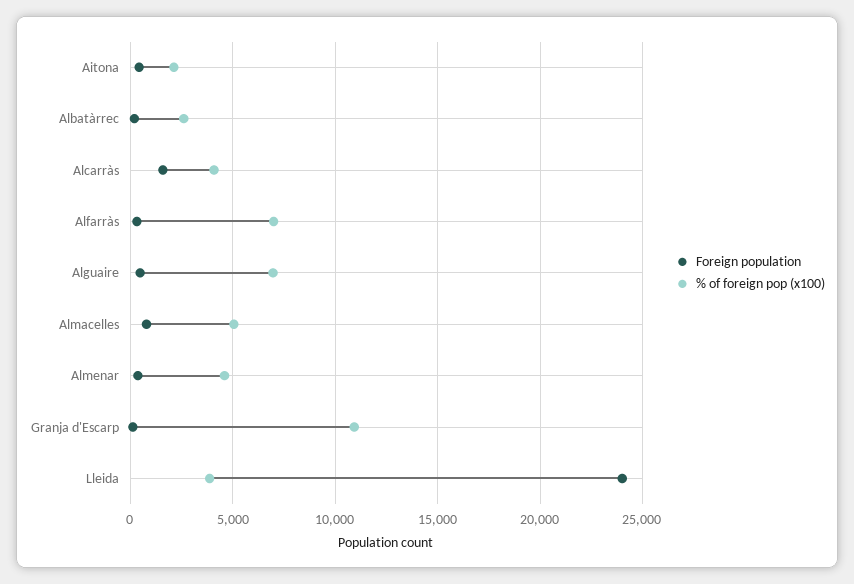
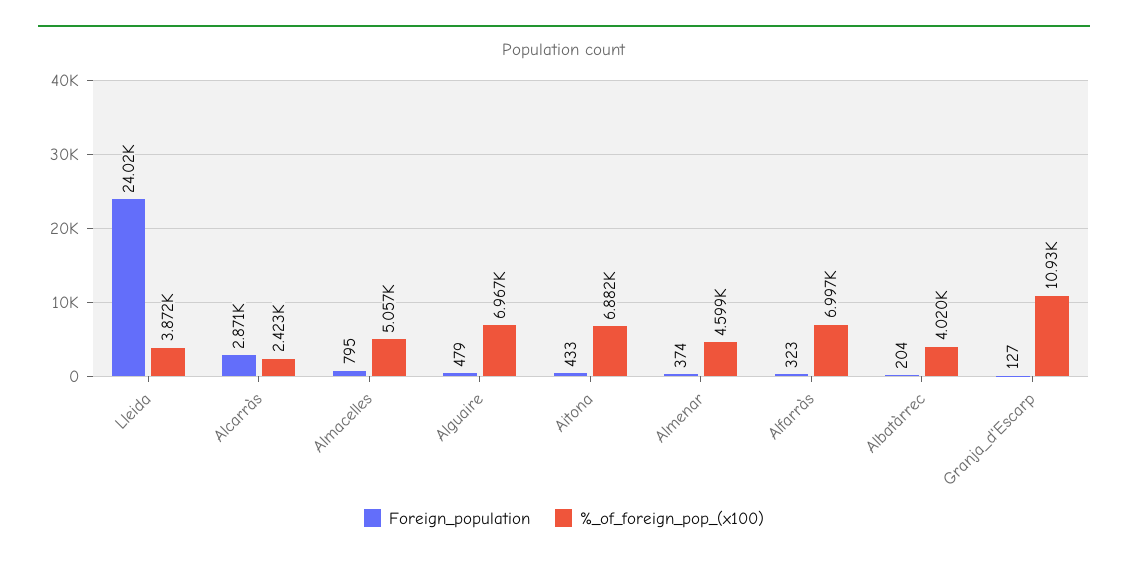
% of foreign pop (x100), Aitona: 2000 -> 6882
% of foreign pop (x100), Albatàrrec: 2500 -> 4020
Foreign population, Alcarràs: 1500 -> 2871
% of foreign pop (x100), Alcarràs: 4000 -> 2423

